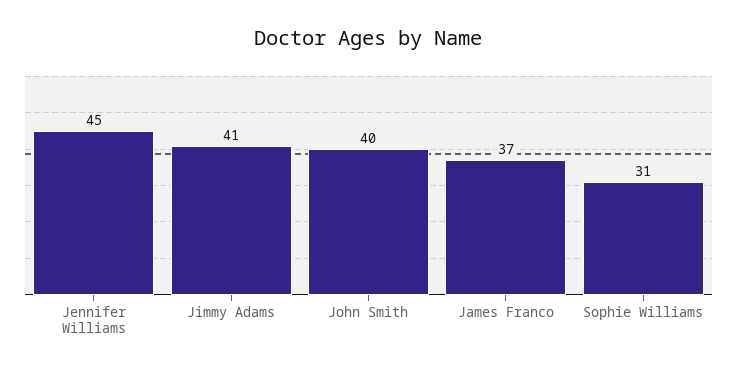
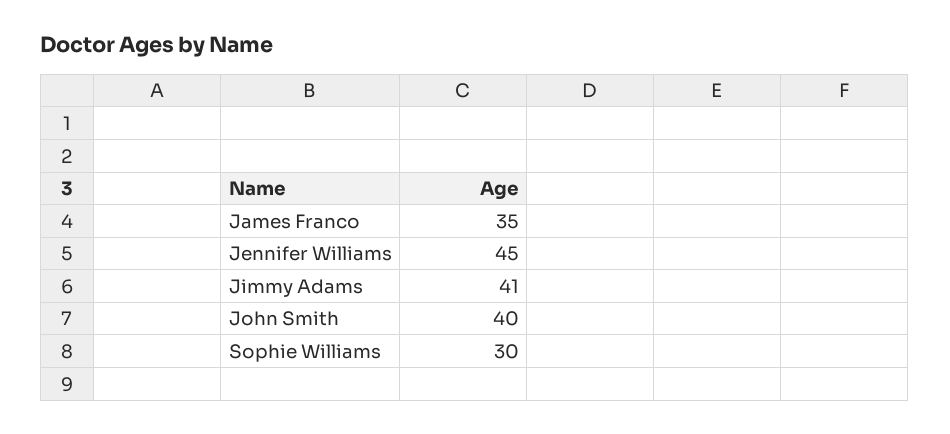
James Franco: 37 -> 35
Sophie Williams: 31 -> 30

